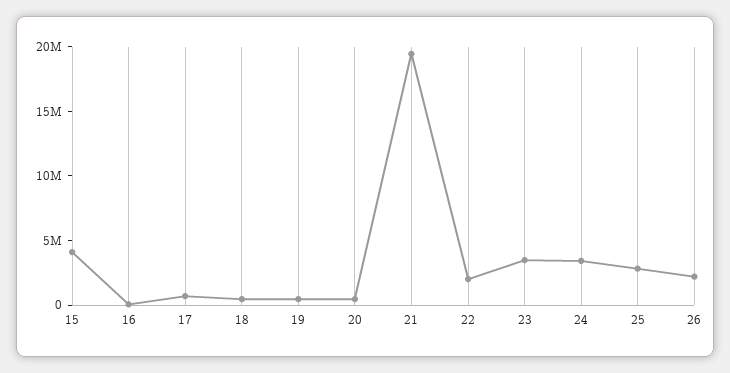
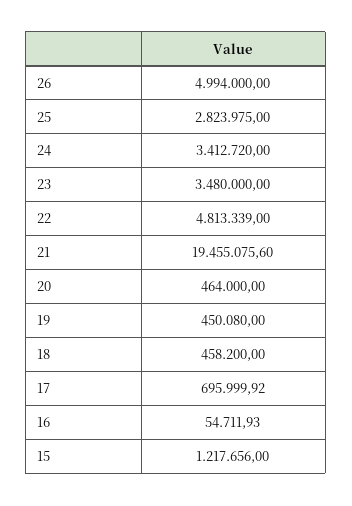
15: 4000000 -> 1217656
22: 2000000 -> 4813339
26: 2000000 -> 4994000

